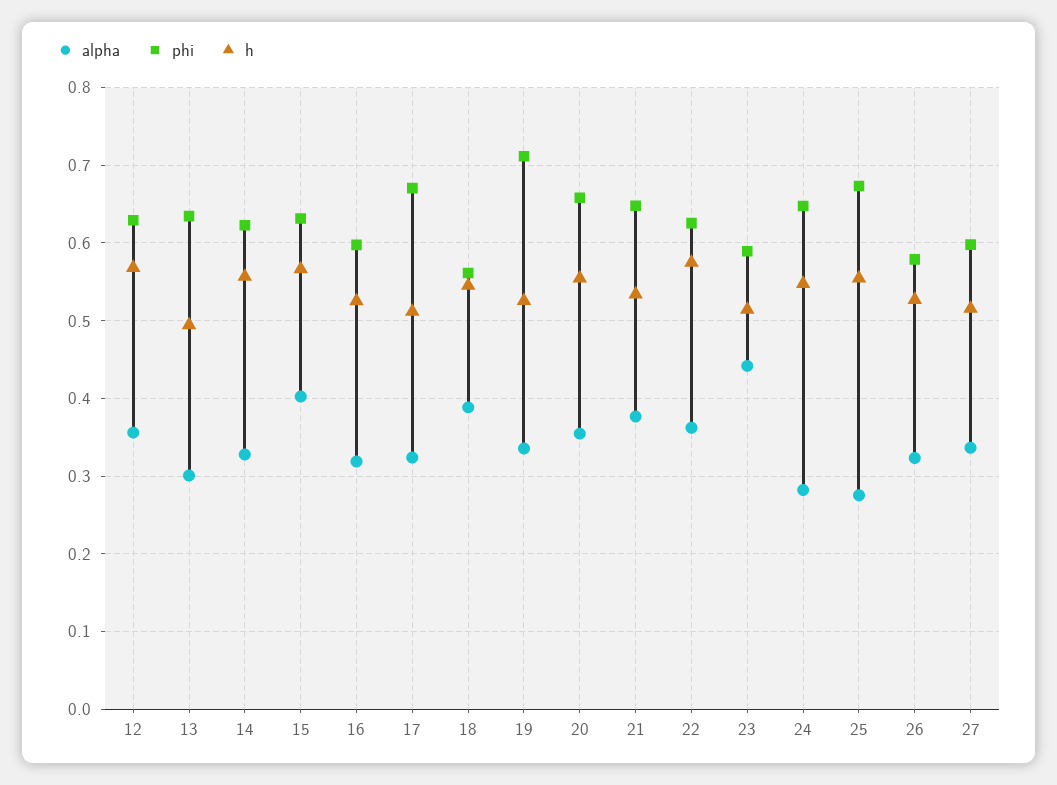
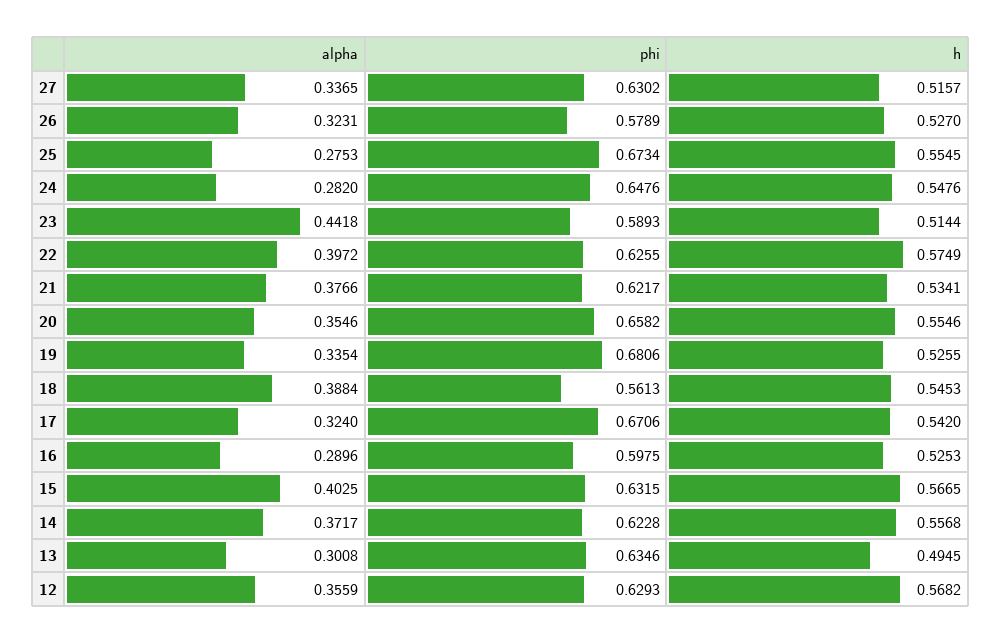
alpha, 14: 0.33 -> 0.3717
alpha, 16: 0.32 -> 0.2896
h, 17: 0.51 -> 0.542
phi, 19: 0.71 -> 0.6806
phi, 21: 0.65 -> 0.6217
alpha, 22: 0.36 -> 0.3972
phi, 27: 0.6 -> 0.6302

